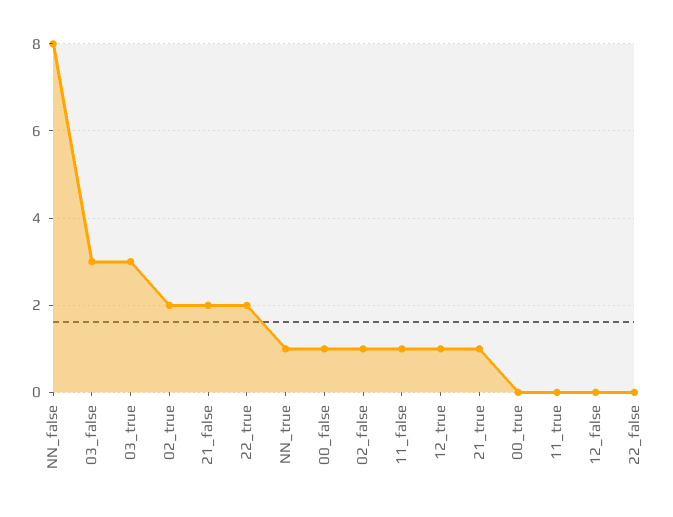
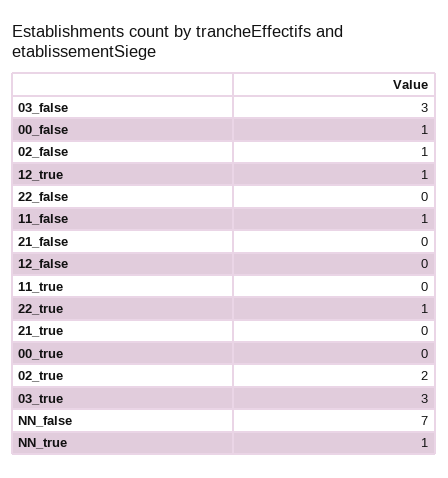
NN_false: 8 -> 7
21_false: 2 -> 0
22_true: 2 -> 1
21_true: 1 -> 0

